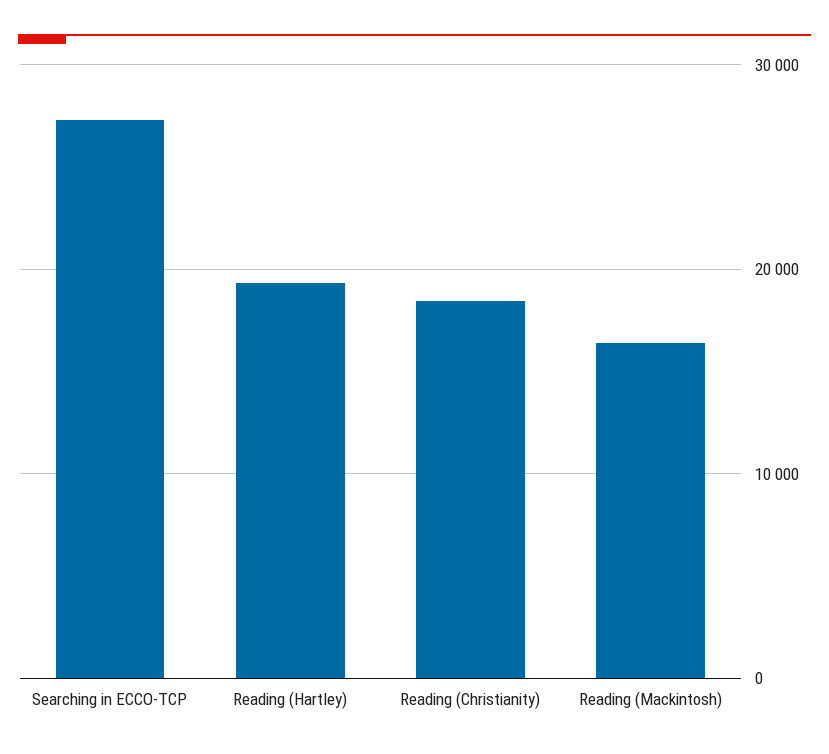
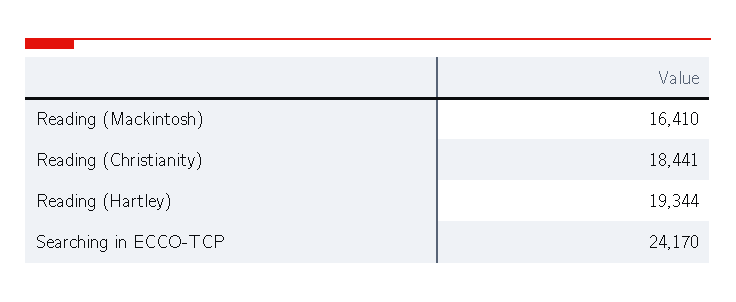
Searching in ECCO-TCP: 27000 -> 24170

